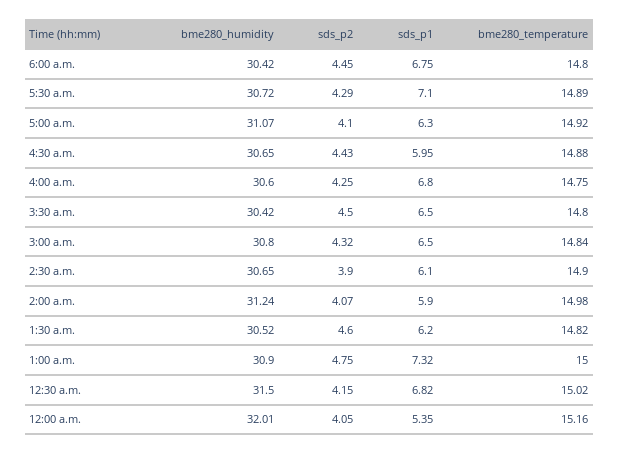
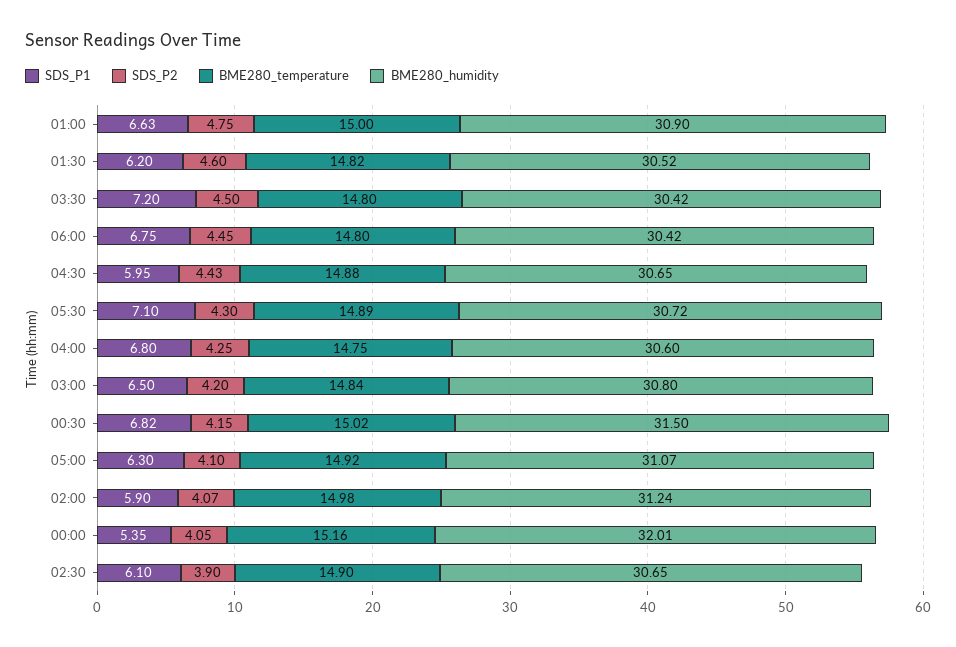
sds_p2, 5:30 a.m.: 4.29 -> 4.3
sds_p1, 3:30 a.m.: 6.5 -> 7.2
sds_p2, 3:00 a.m.: 4.32 -> 4.2
sds_p1, 1:00 a.m.: 7.32 -> 6.63

